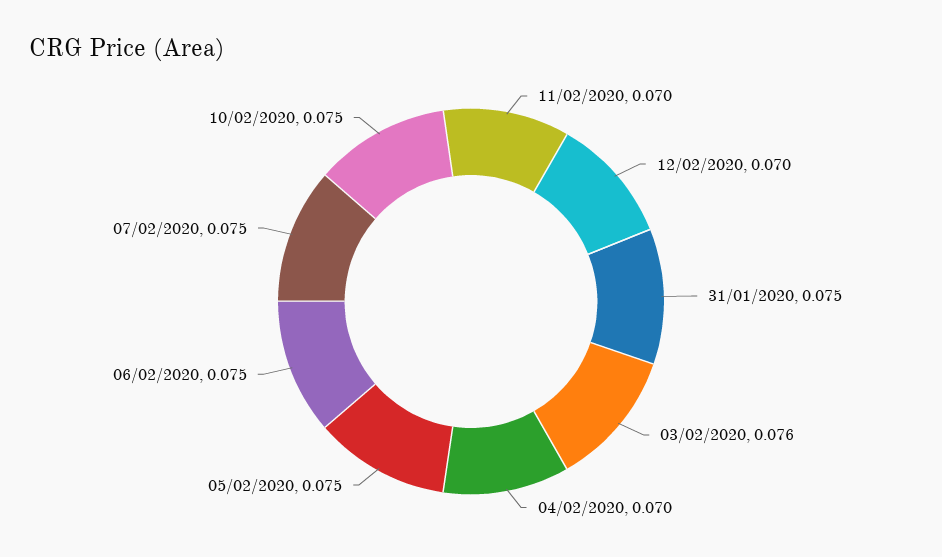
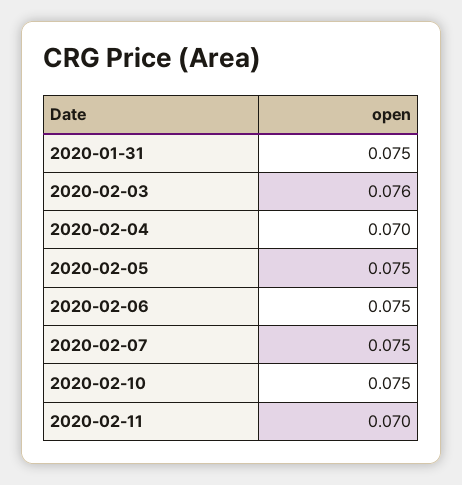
12/02/2020: 0.07 -> none

